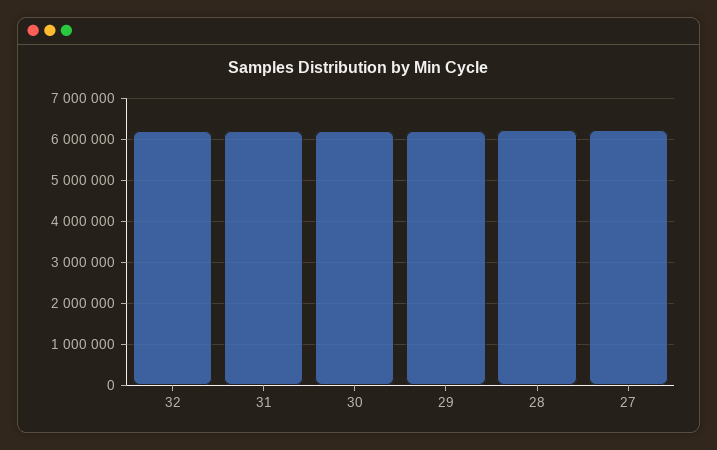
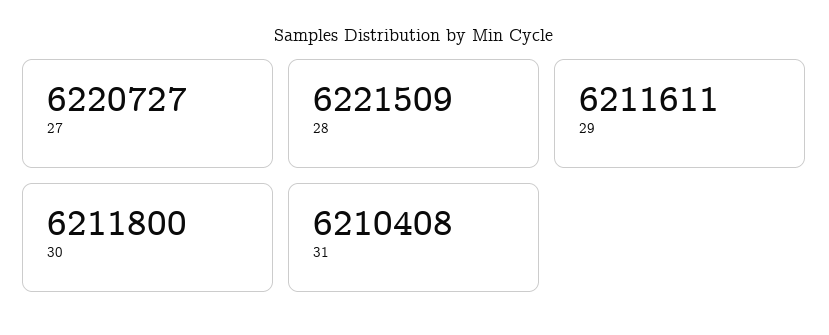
32: 6200000 -> none

